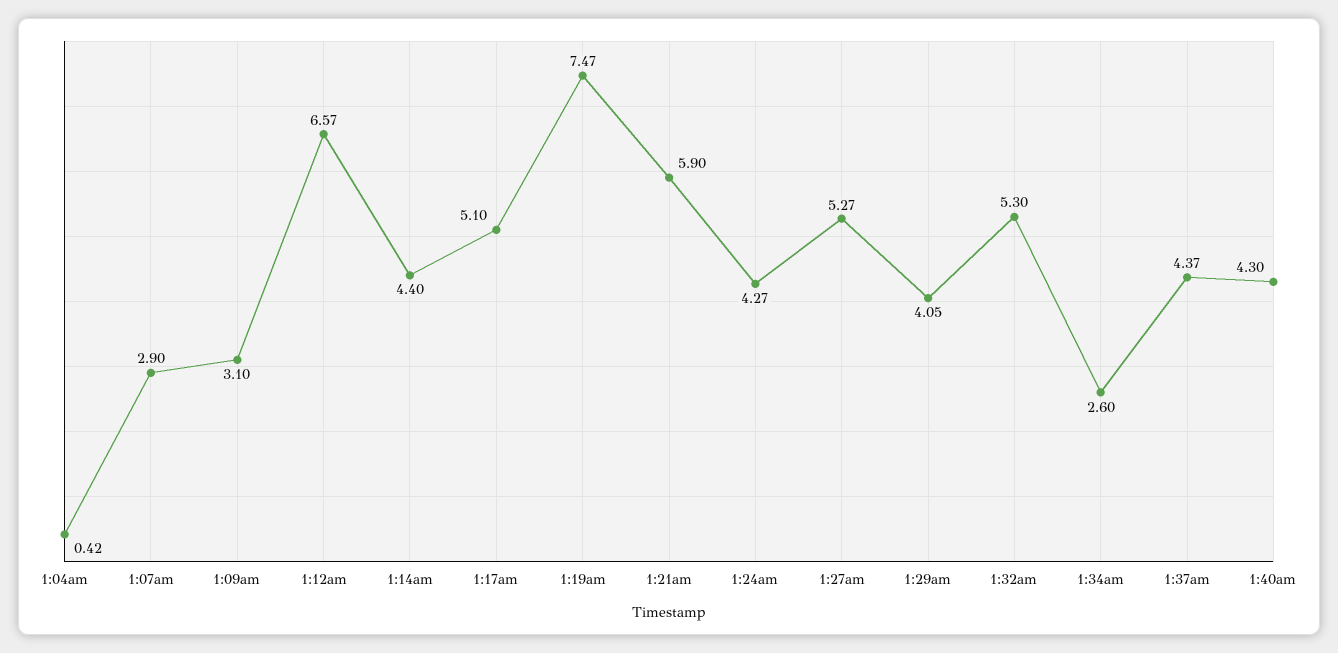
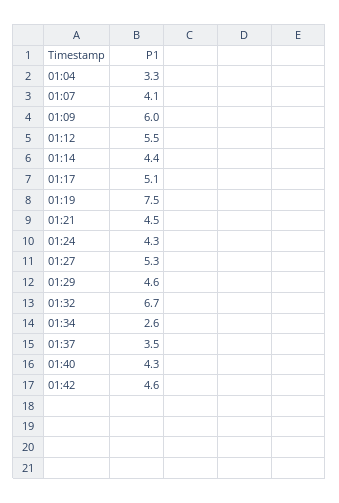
1:04am: 0.42 -> 3.3
1:07am: 2.9 -> 4.1
1:09am: 3.1 -> 6
1:12am: 6.57 -> 5.5
1:21am: 5.9 -> 4.5
1:29am: 4.05 -> 4.6
1:32am: 5.3 -> 6.7
1:37am: 4.37 -> 3.5
01:42: none -> 4.6

